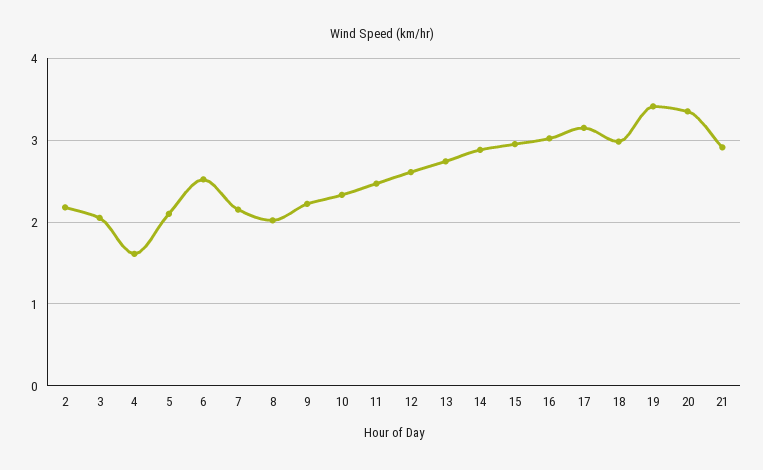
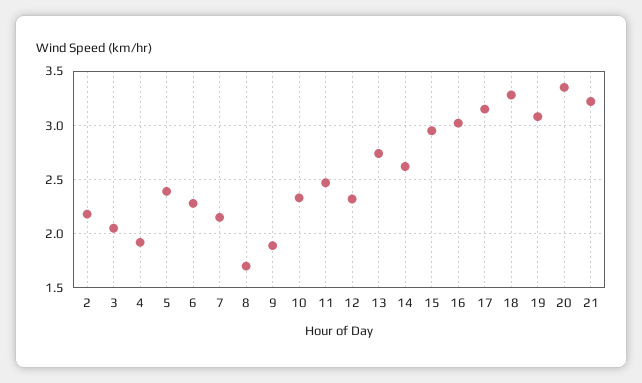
4: 1.6 -> 1.9
5: 2.1 -> 2.4
6: 2.5 -> 2.3
8: 2 -> 1.7
9: 2.2 -> 1.9
12: 2.6 -> 2.3
14: 2.9 -> 2.6
18: 3 -> 3.3
19: 3.4 -> 3.1
21: 2.9 -> 3.2

